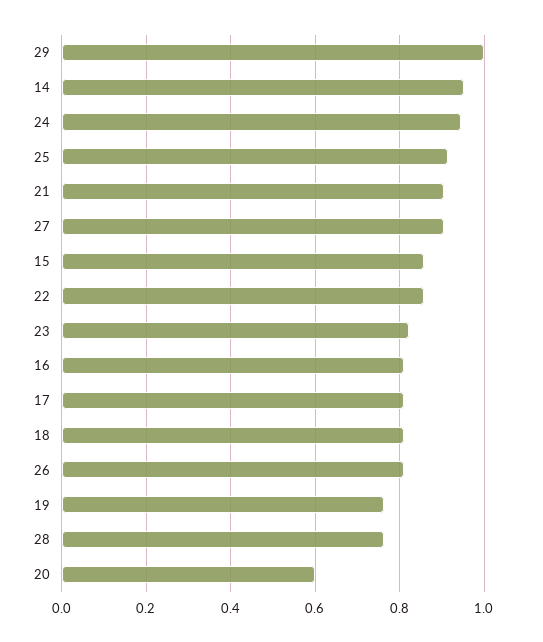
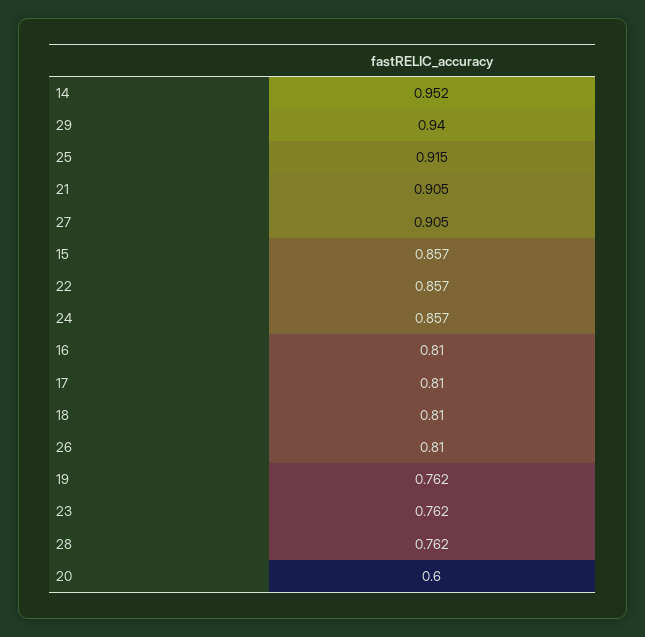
29: 1 -> 0.94
24: 0.94 -> 0.857
23: 0.82 -> 0.762

